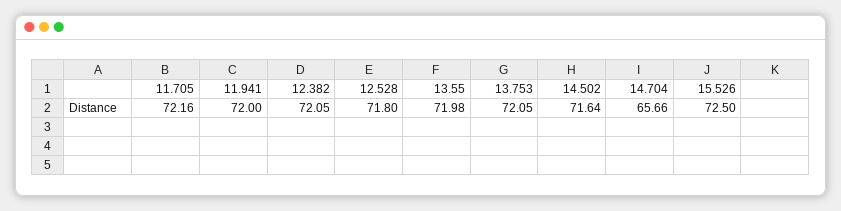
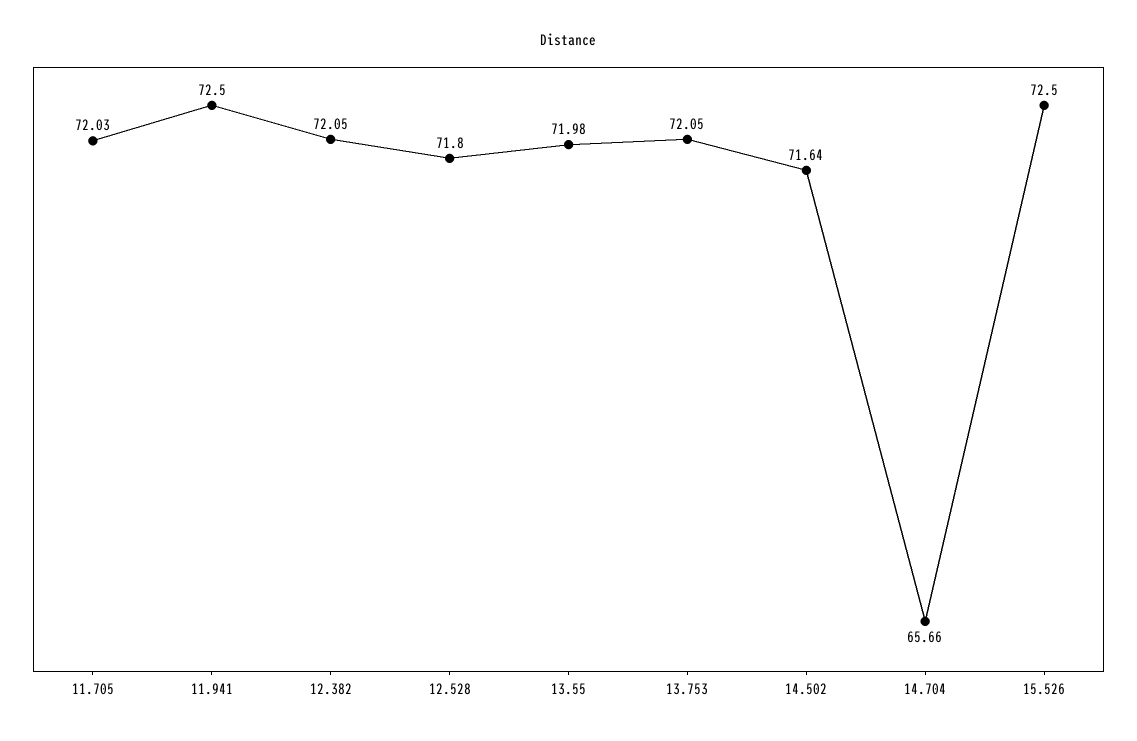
11.705: 72.16 -> 72.03
11.941: 72 -> 72.5

